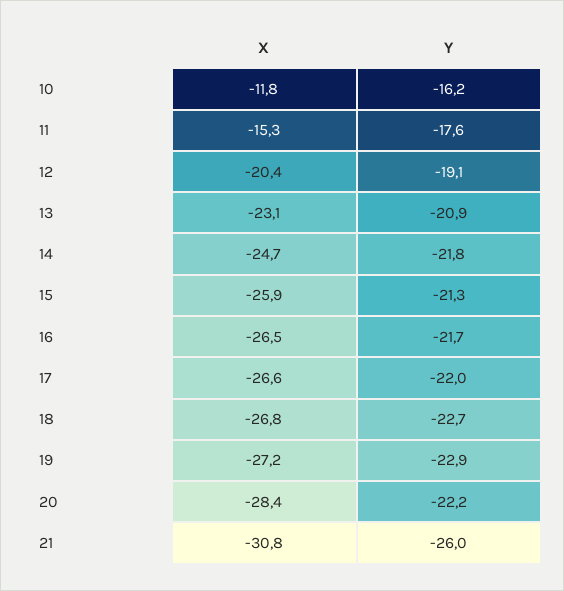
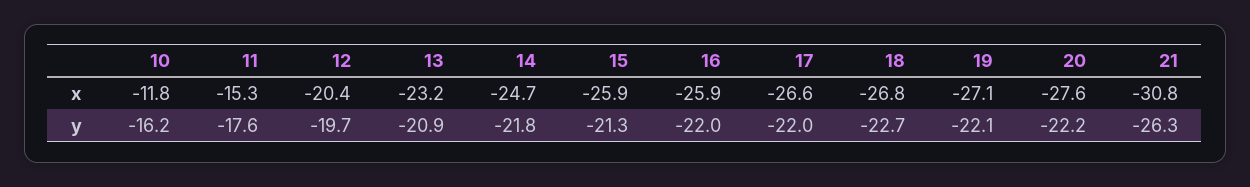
Y, 12: -19.1 -> -19.7
X, 13: -23.1 -> -23.2
X, 16: -26.5 -> -25.9
Y, 16: -21.7 -> -22
X, 19: -27.2 -> -27.1
Y, 19: -22.9 -> -22.1
X, 20: -28.4 -> -27.6
Y, 21: -26 -> -26.3

